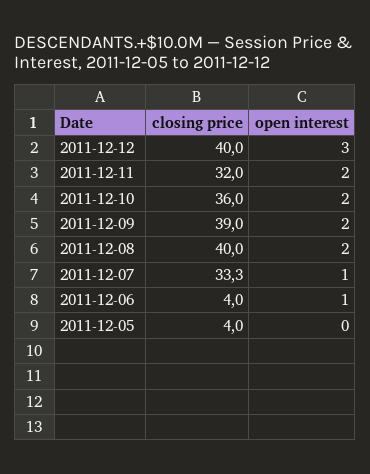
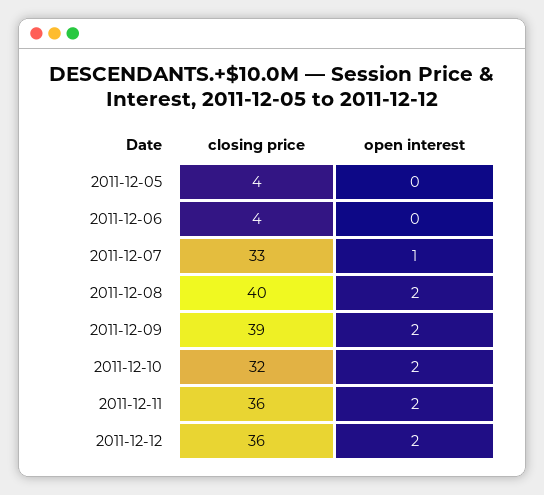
closing price, 2011-12-12: 40 -> 36
open interest, 2011-12-12: 3 -> 2
closing price, 2011-12-11: 32 -> 36
closing price, 2011-12-10: 36 -> 32
open interest, 2011-12-06: 1 -> 0

